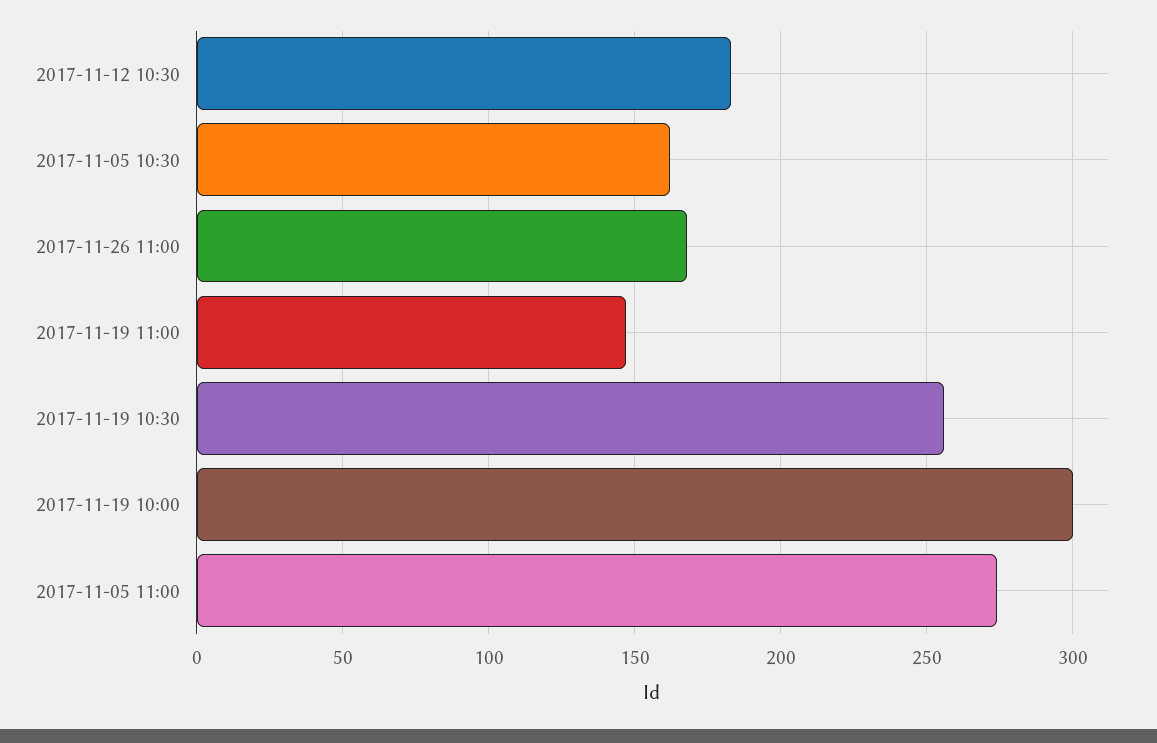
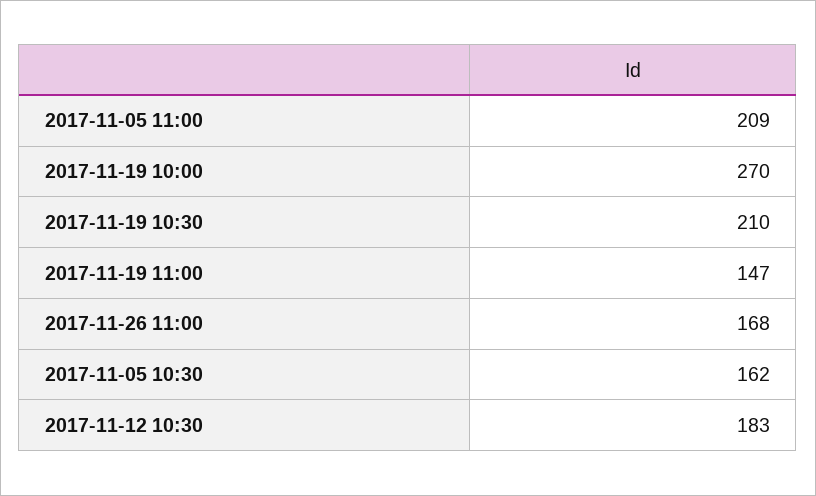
2017-11-19 10:30: 255 -> 210
2017-11-19 10:00: 300 -> 270
2017-11-05 11:00: 275 -> 209

